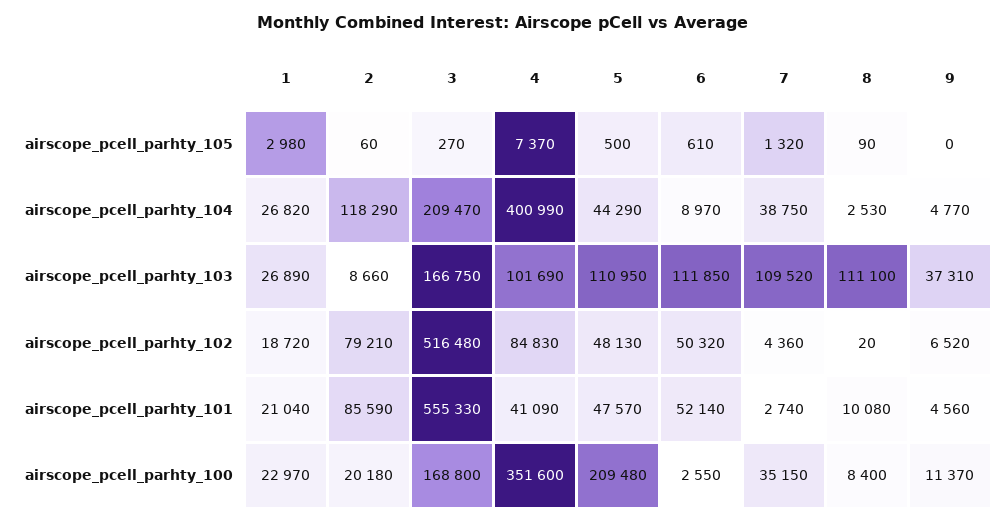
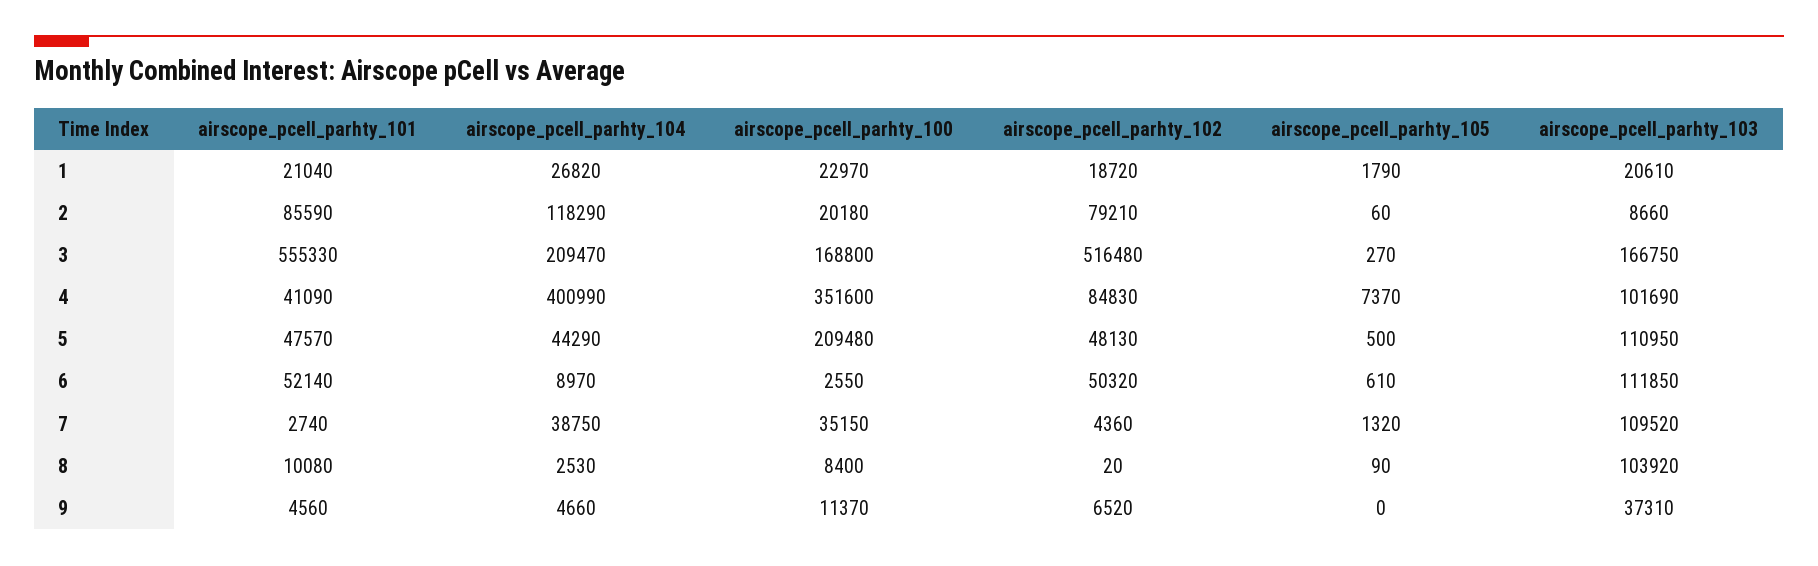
1, airscope_pcell_parhty_105: 2980 -> 1790
9, airscope_pcell_parhty_104: 4770 -> 4660
1, airscope_pcell_parhty_103: 26890 -> 20610
8, airscope_pcell_parhty_103: 111100 -> 103920

